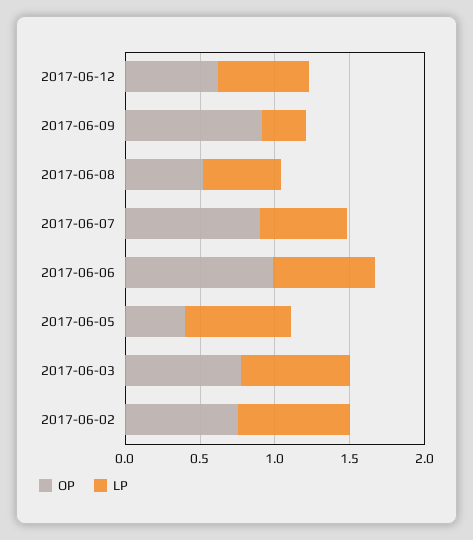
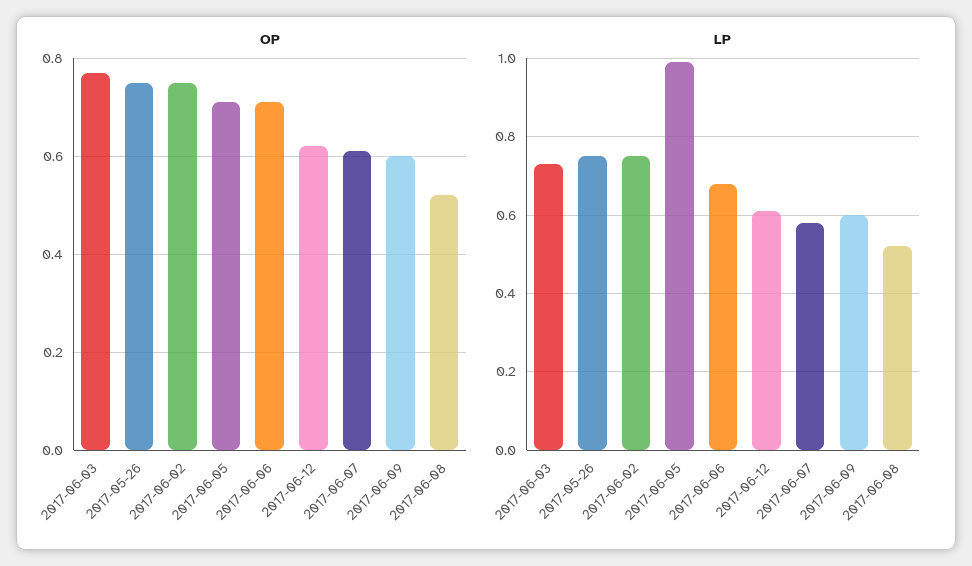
OP, 2017-06-09: 0.9 -> 0.6
LP, 2017-06-09: 0.3 -> 0.6
OP, 2017-06-07: 0.9 -> 0.6
OP, 2017-06-06: 1 -> 0.7
OP, 2017-06-05: 0.4 -> 0.7
LP, 2017-06-05: 0.7 -> 1
OP, 2017-05-26: none -> 0.75
LP, 2017-05-26: none -> 0.75

